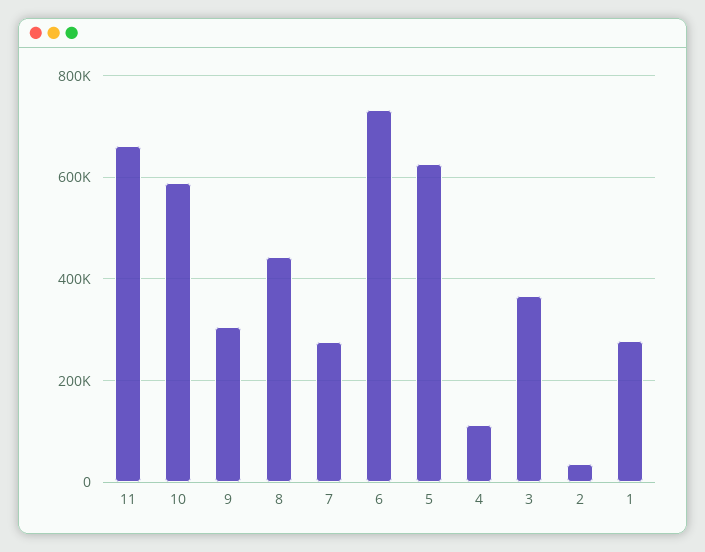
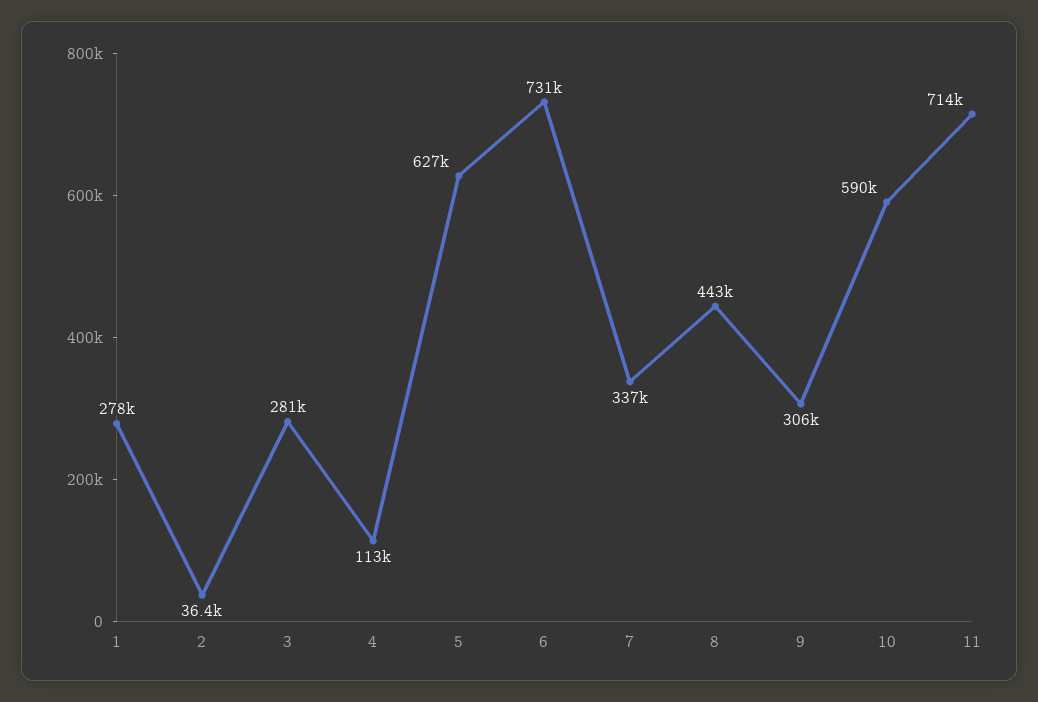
11: 660000 -> 714000
7: 280000 -> 337000
3: 360000 -> 281000

